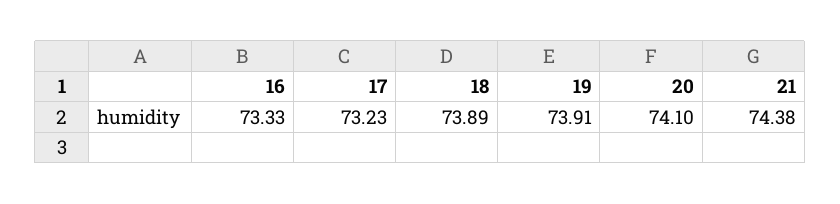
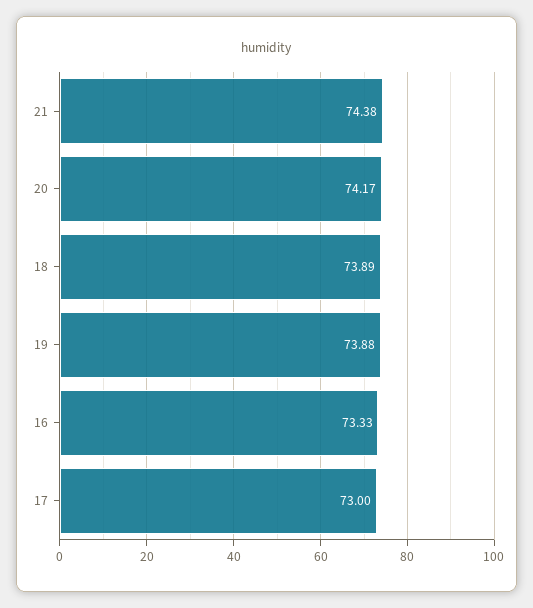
17: 73.23 -> 73
19: 73.91 -> 73.88
20: 74.1 -> 74.17

